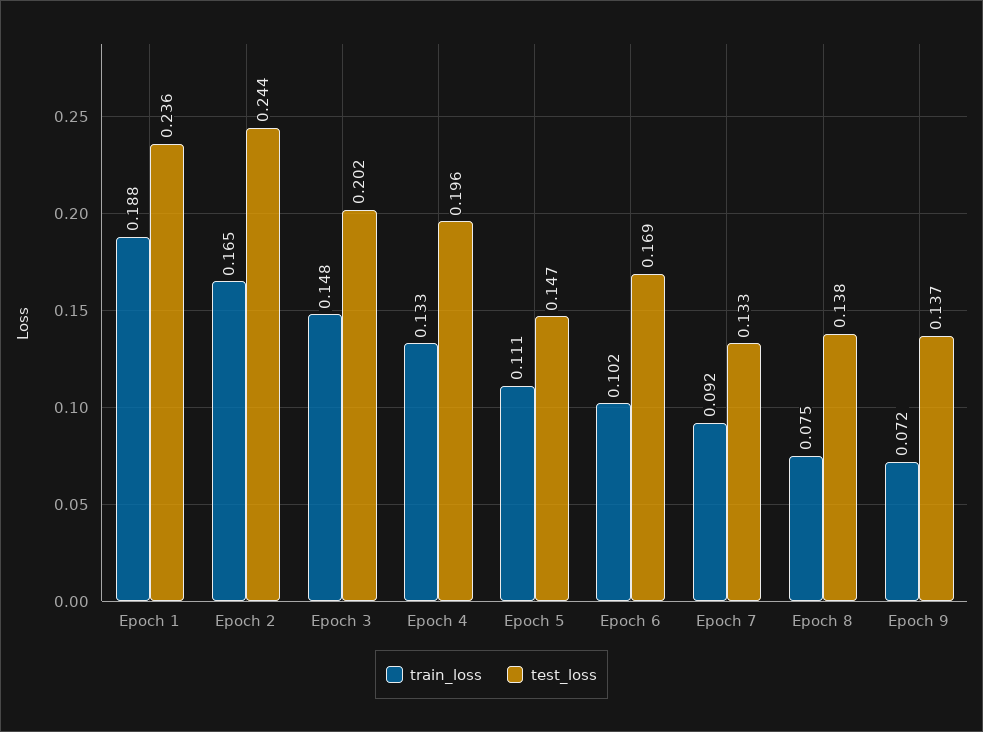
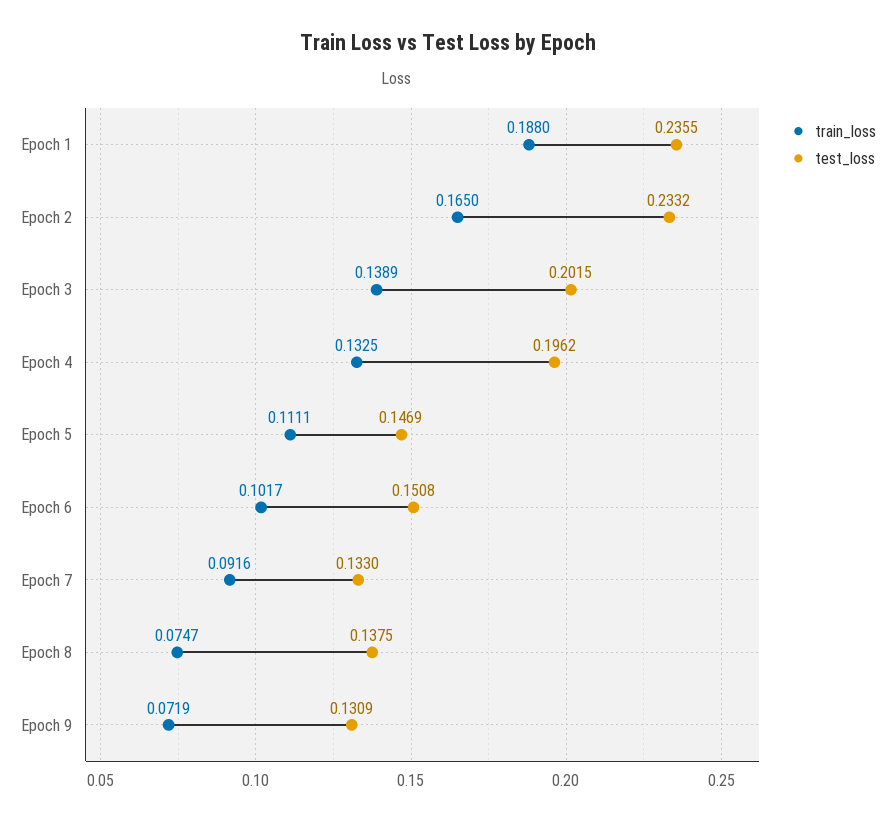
test_loss, Epoch 2: 0.244 -> 0.2332
train_loss, Epoch 3: 0.148 -> 0.1389
test_loss, Epoch 6: 0.169 -> 0.1508
test_loss, Epoch 9: 0.137 -> 0.1309

